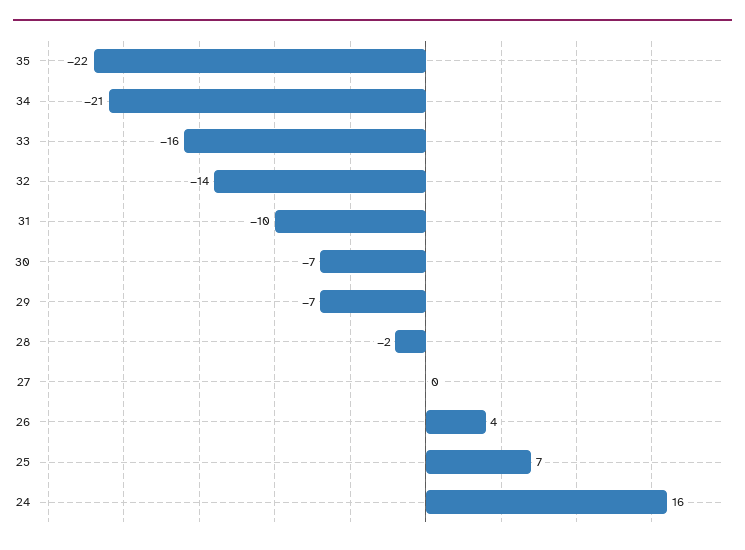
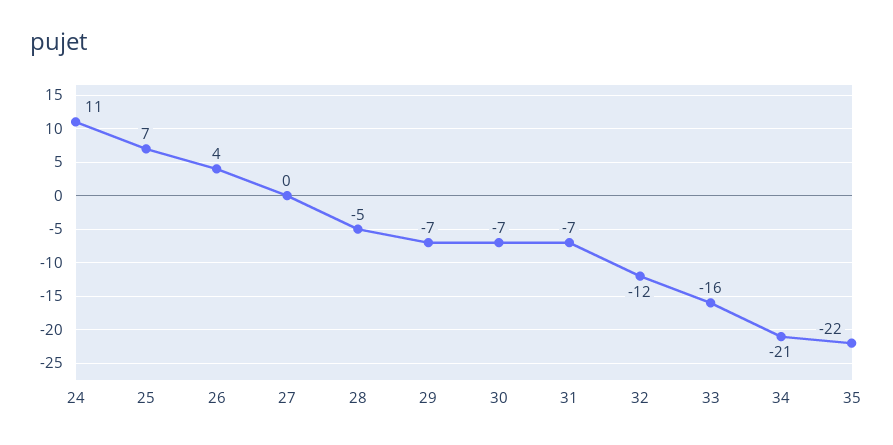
32: -14 -> -12
31: -10 -> -7
28: -2 -> -5
24: 16 -> 11

